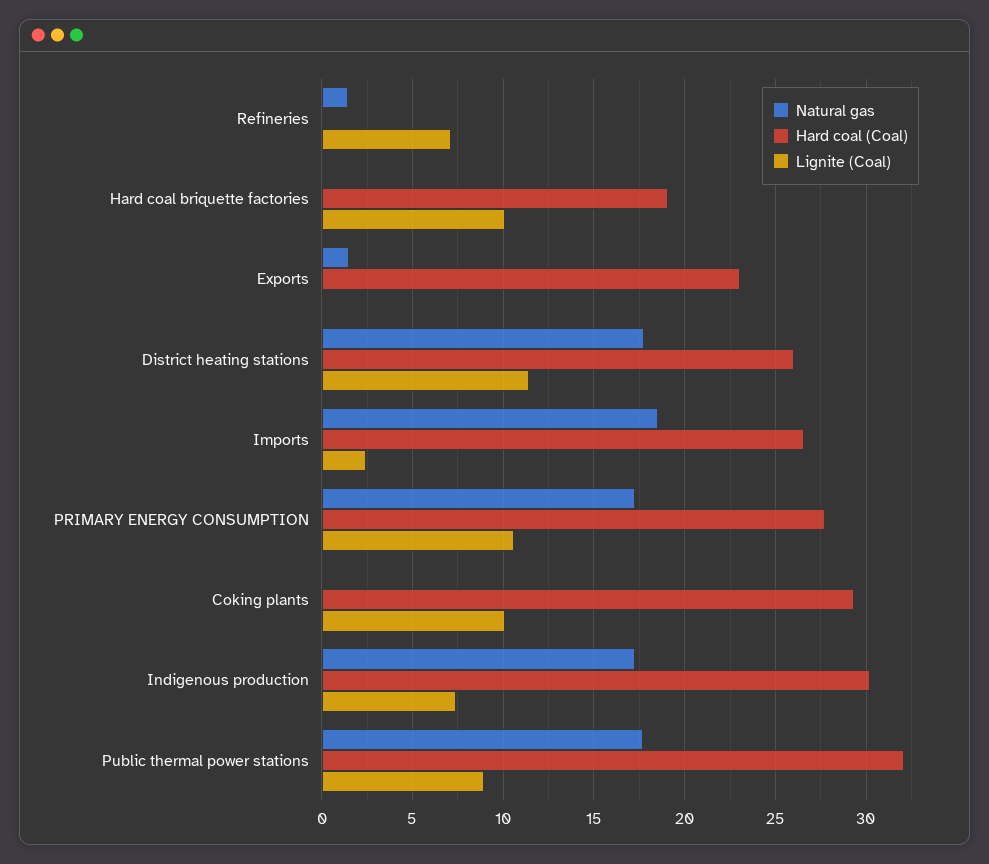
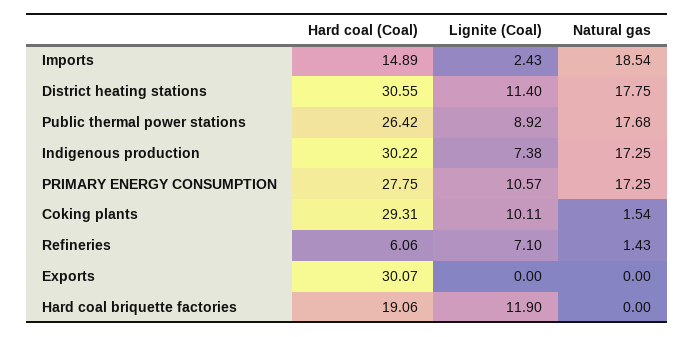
Hard coal (Coal), Refineries: 0 -> 6.06
Lignite (Coal), Hard coal briquette factories: 10 -> 11.9
Natural gas, Exports: 1.5 -> 0
Hard coal (Coal), Exports: 23 -> 30.07
Hard coal (Coal), District heating stations: 26 -> 30.55
Hard coal (Coal), Imports: 26.5 -> 14.89
Natural gas, Coking plants: 0 -> 1.54
Hard coal (Coal), Public thermal power stations: 32 -> 26.42

